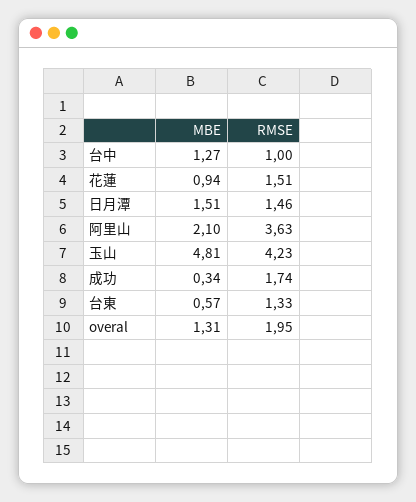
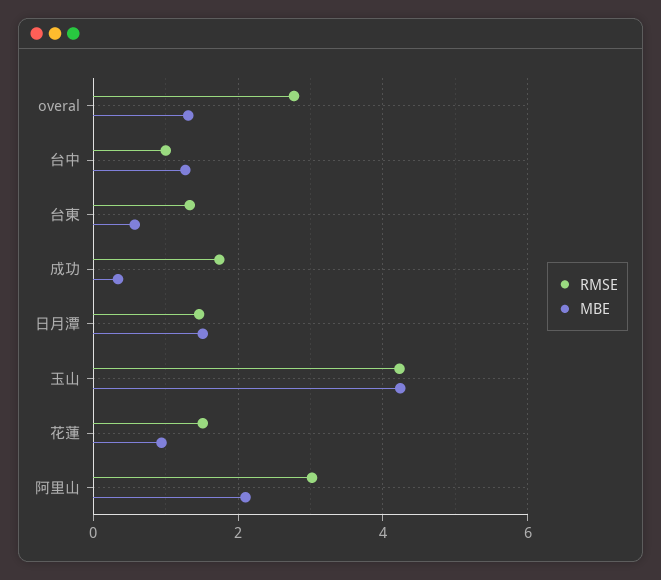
RMSE, 阿里山: 3.63 -> 3
MBE, 玉山: 4.81 -> 4.2
RMSE, overal: 1.95 -> 2.8

